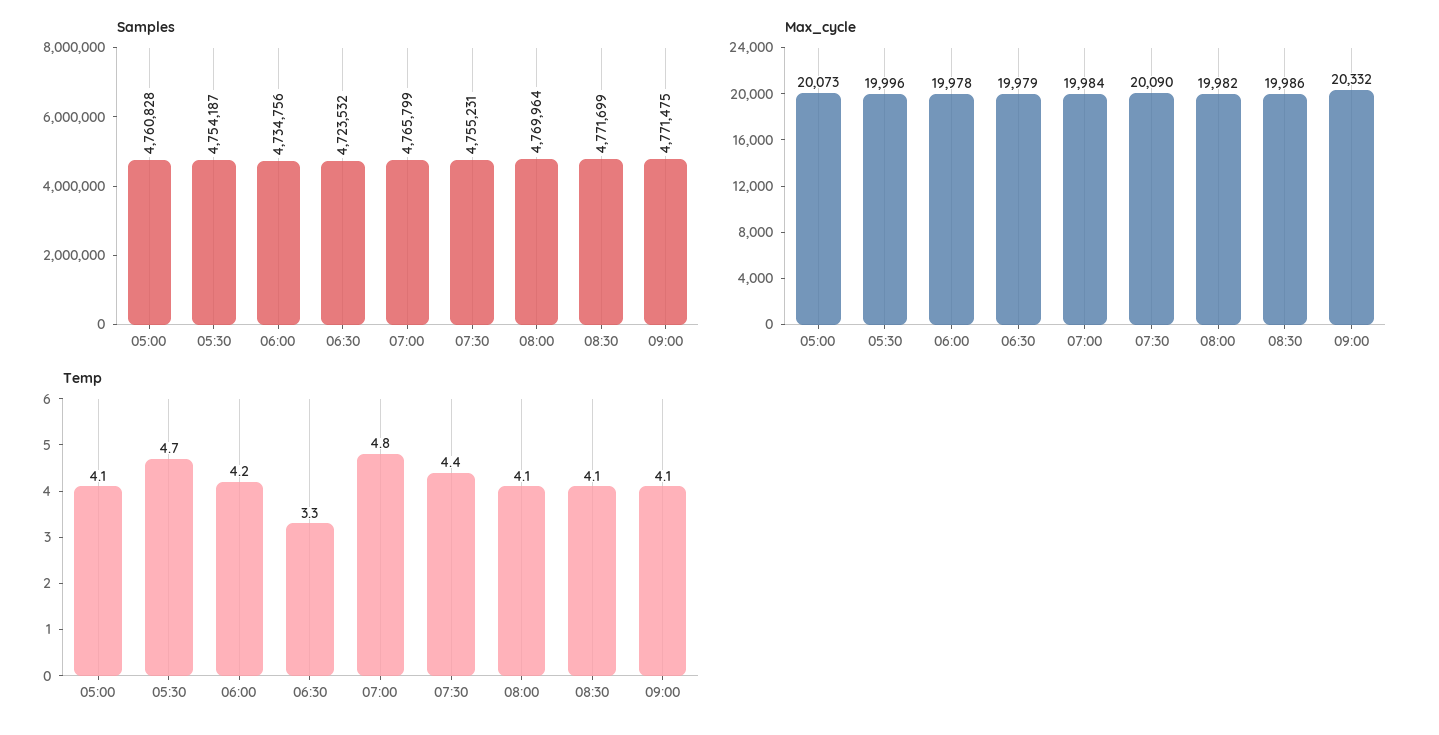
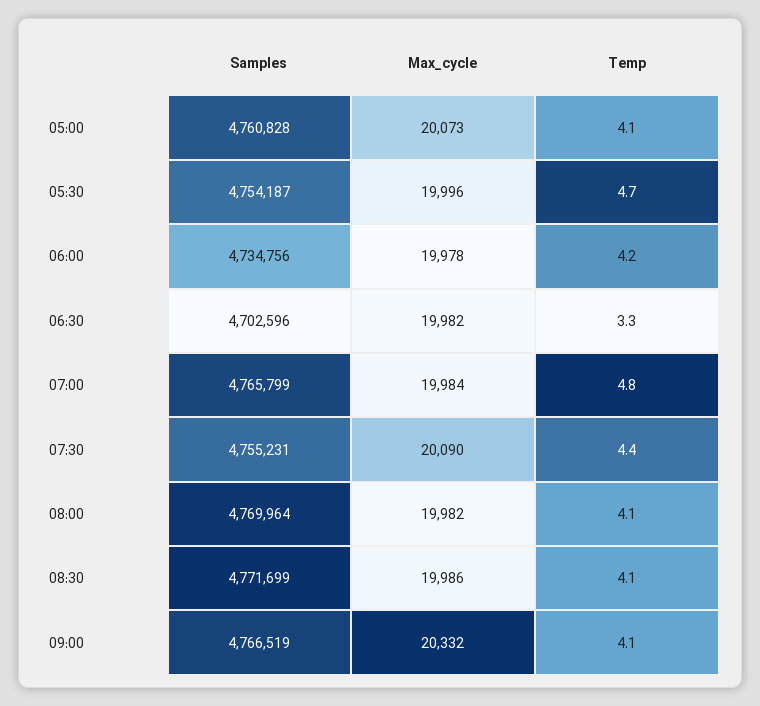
Samples, 06:30: 4723532 -> 4702596
Samples, 09:00: 4771475 -> 4766519
Max_cycle, 06:30: 19979 -> 19982

